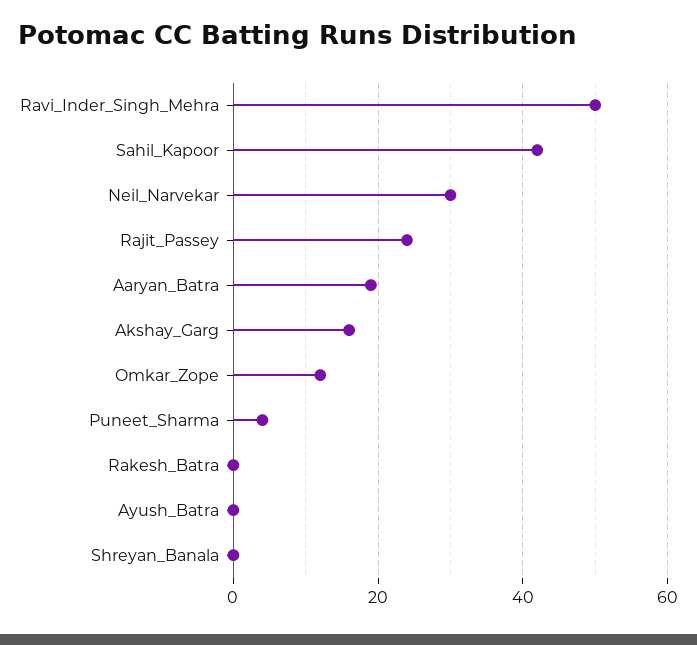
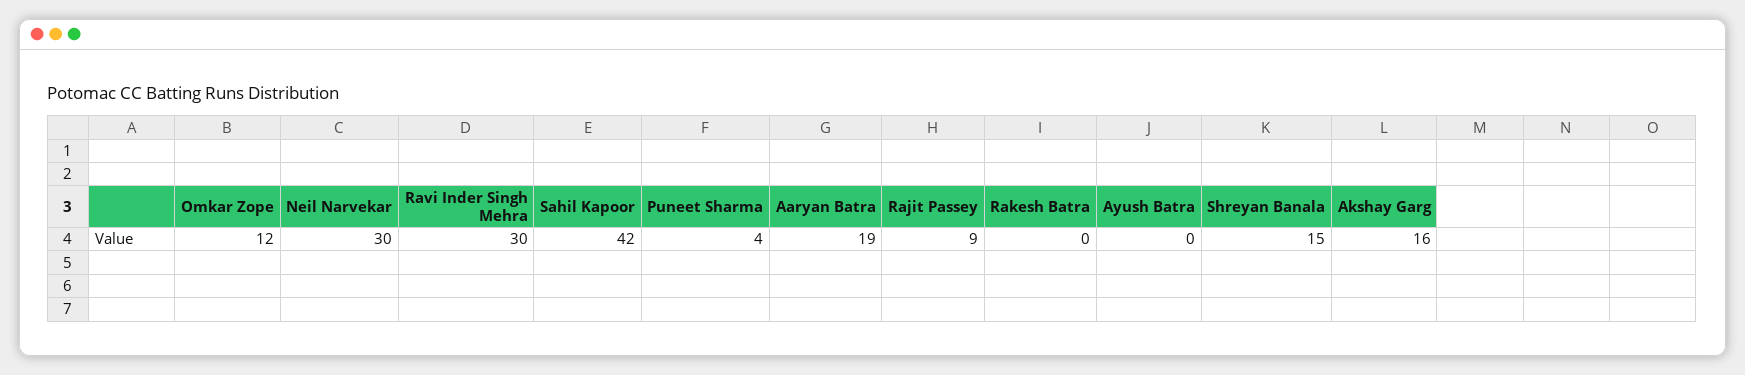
Ravi_Inder_Singh_Mehra: 50 -> 30
Rajit_Passey: 25 -> 9
Shreyan_Banala: 0 -> 15

